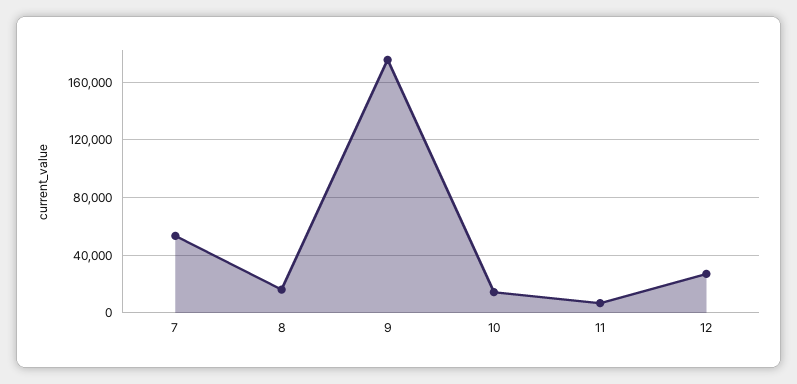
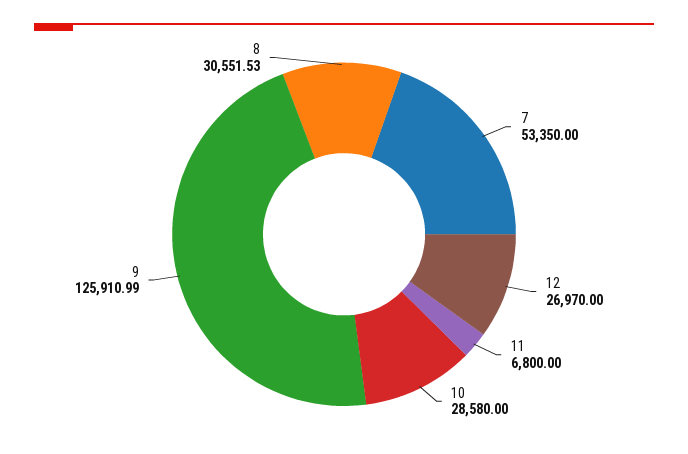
8: 15000 -> 30551.53
9: 175000 -> 125910.99
10: 15000 -> 28580

